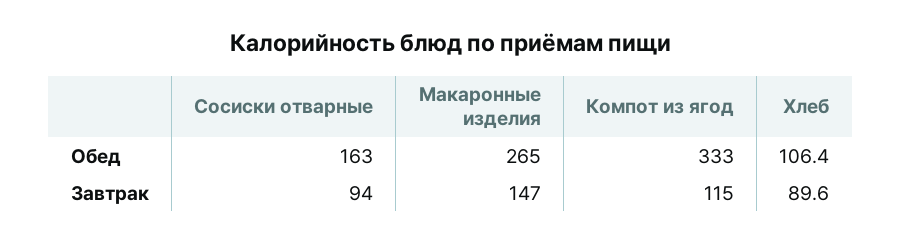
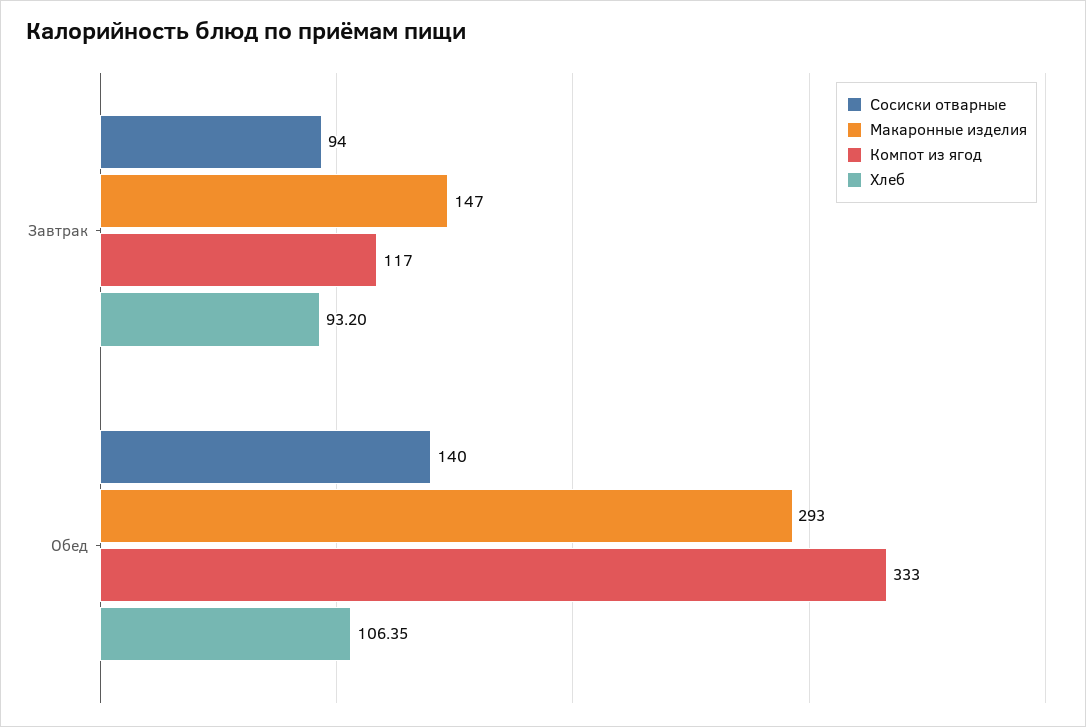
Сосиски отварные, Обед: 163 -> 140
Макаронные изделия, Обед: 265 -> 293
Компот из ягод, Завтрак: 115 -> 117
Хлеб, Завтрак: 89.6 -> 93.2

